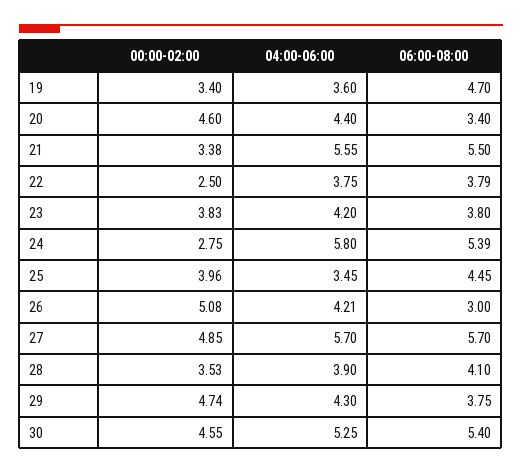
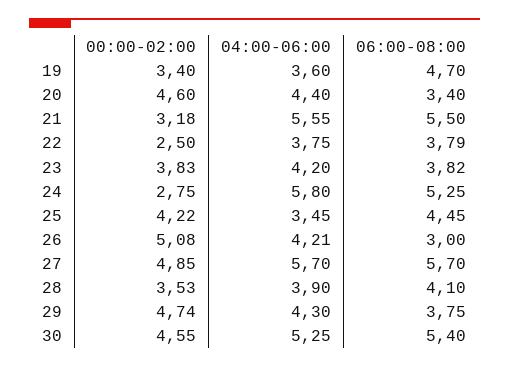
00:00-02:00, 21: 3.38 -> 3.18
06:00-08:00, 23: 3.8 -> 3.82
06:00-08:00, 24: 5.39 -> 5.25
00:00-02:00, 25: 3.96 -> 4.22

